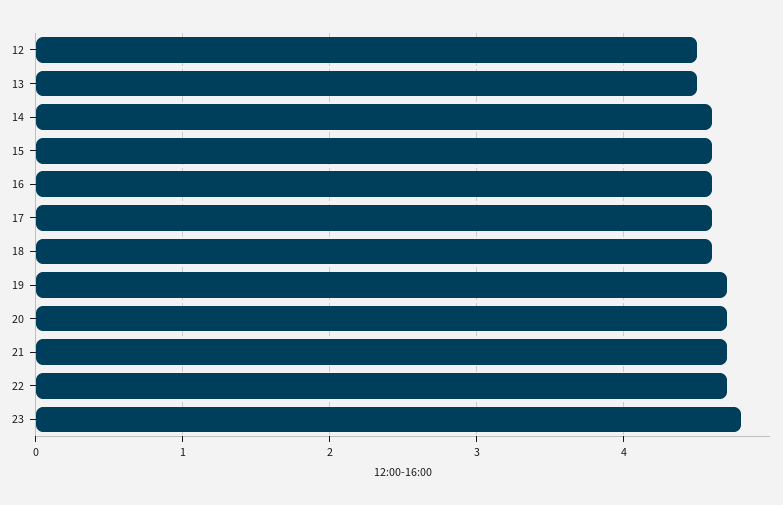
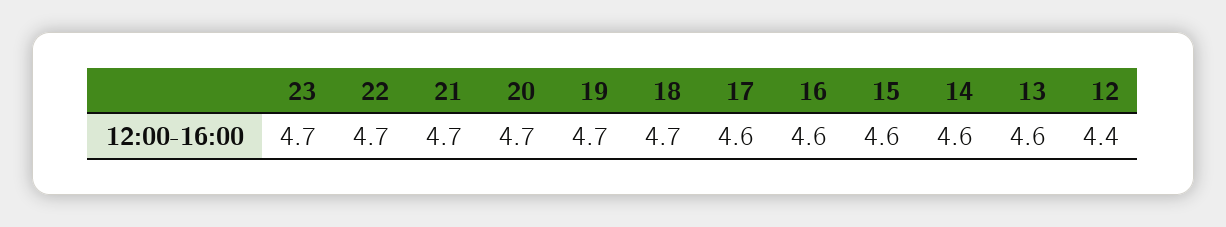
12: 4.5 -> 4.4
13: 4.5 -> 4.6
18: 4.6 -> 4.7
23: 4.8 -> 4.7

